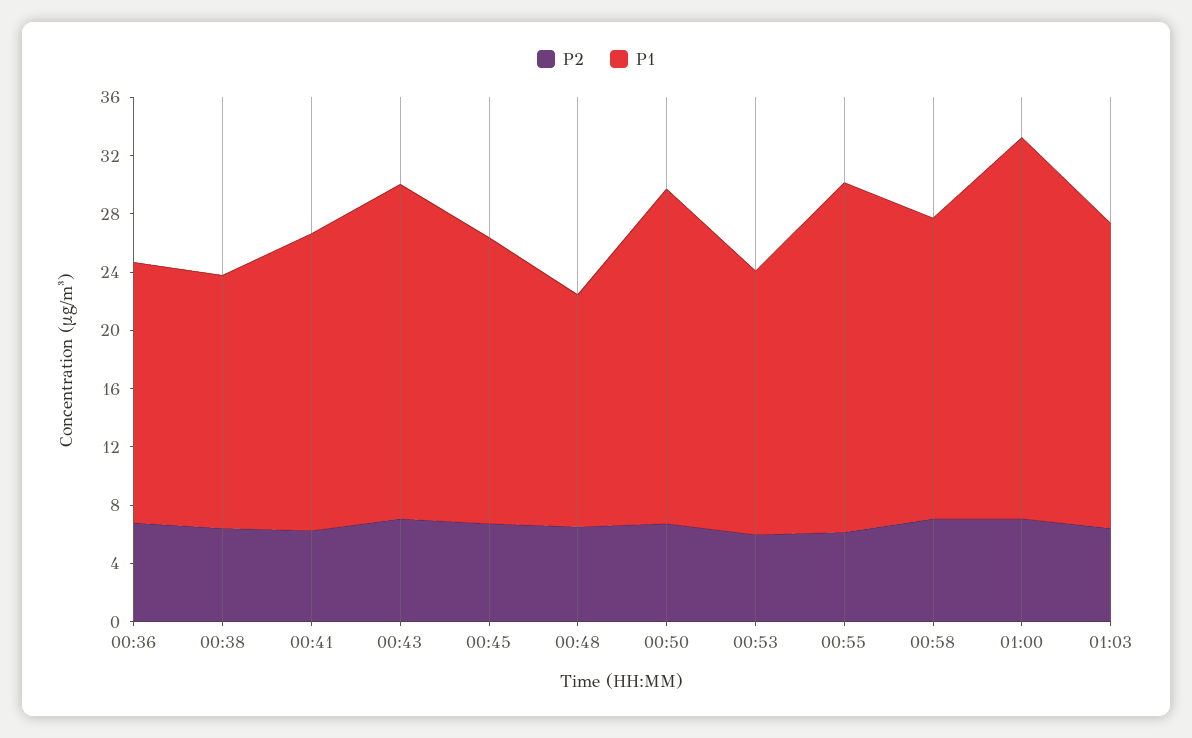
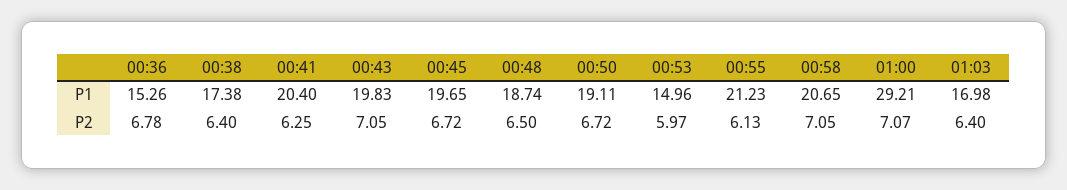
P1, 00:36: 18 -> 15.26
P1, 00:43: 23 -> 19.83
P1, 00:48: 16 -> 18.74
P1, 00:50: 23 -> 19.11
P1, 00:53: 18 -> 14.96
P1, 00:55: 24 -> 21.23
P1, 01:00: 26 -> 29.21
P1, 01:03: 21 -> 16.98

